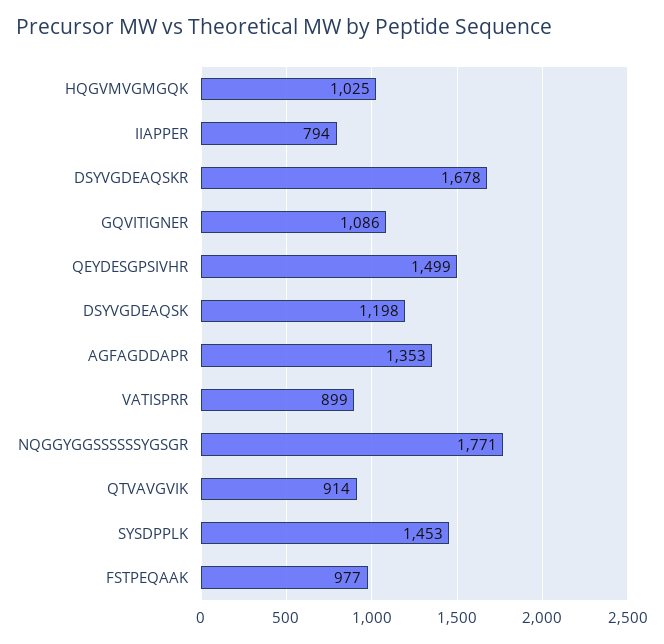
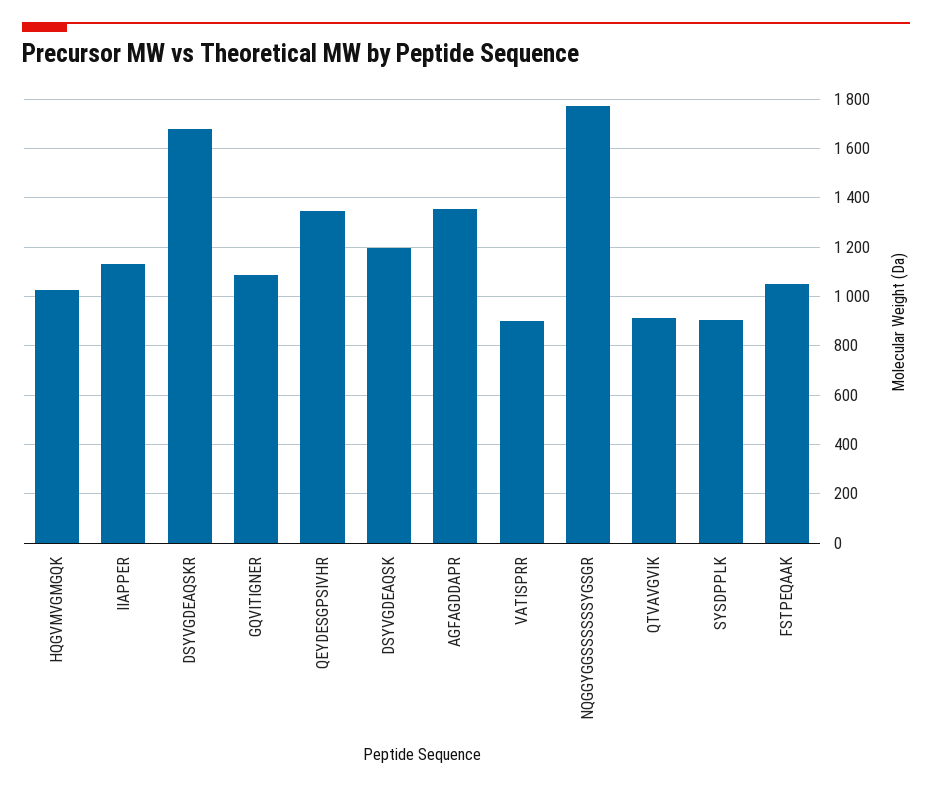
IIAPPER: 794 -> 1125
QEYDESGPSIVHR: 1499 -> 1350
SYSDPPLK: 1453 -> 900
FSTPEQAAK: 977 -> 1050

